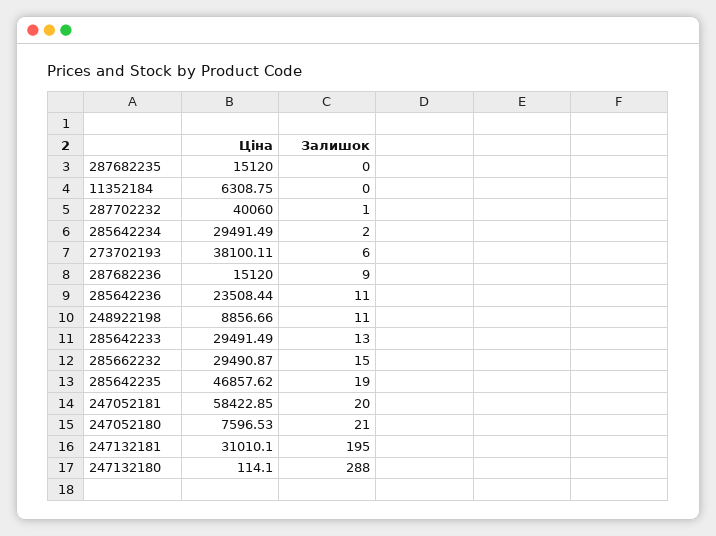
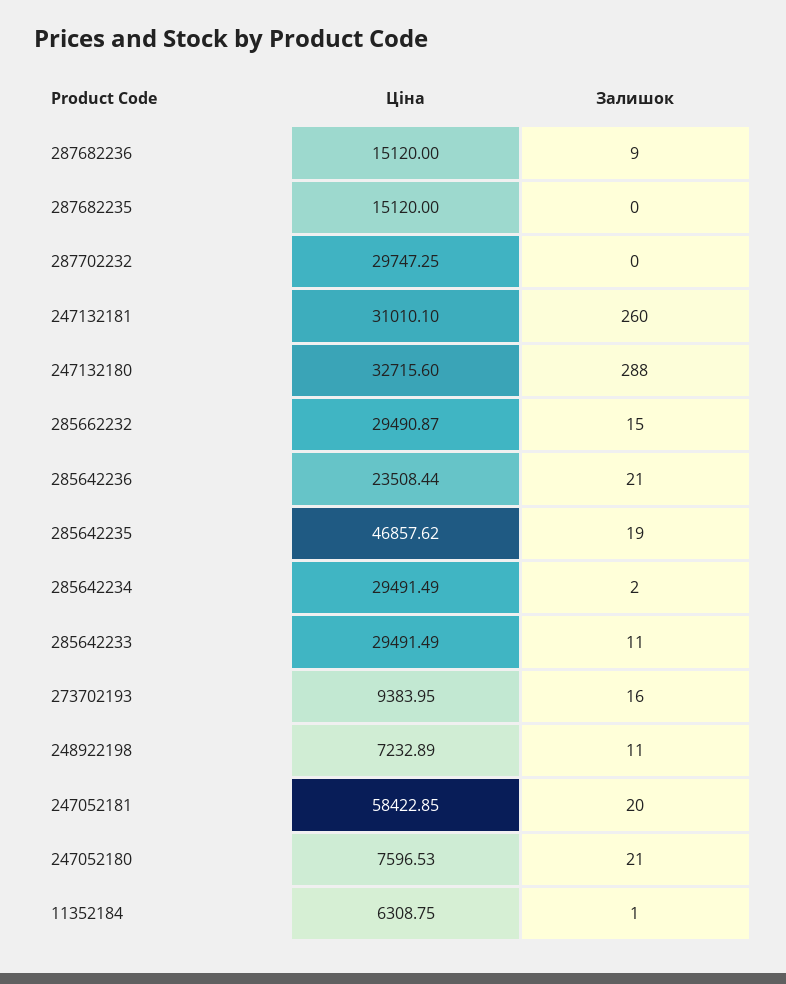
Залишок, 11352184: 0 -> 1
Ціна, 287702232: 40060 -> 29747.25
Залишок, 287702232: 1 -> 0
Ціна, 273702193: 38100.11 -> 9383.95
Залишок, 273702193: 6 -> 16
Залишок, 285642236: 11 -> 21
Ціна, 248922198: 8856.66 -> 7232.89
Залишок, 285642233: 13 -> 11
Залишок, 247132181: 195 -> 260
Ціна, 247132180: 114.1 -> 32715.6

